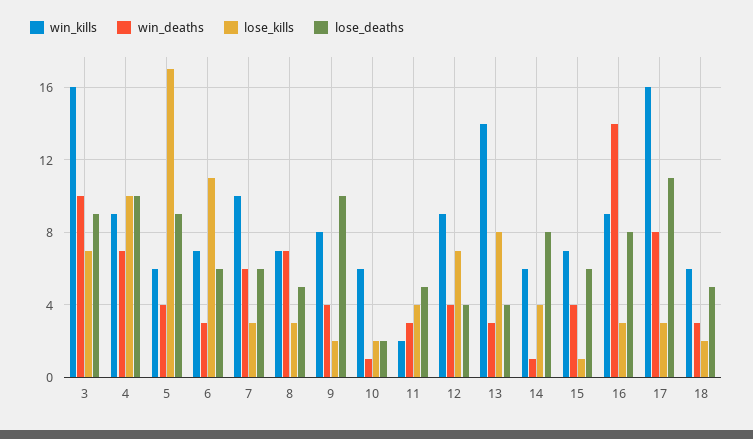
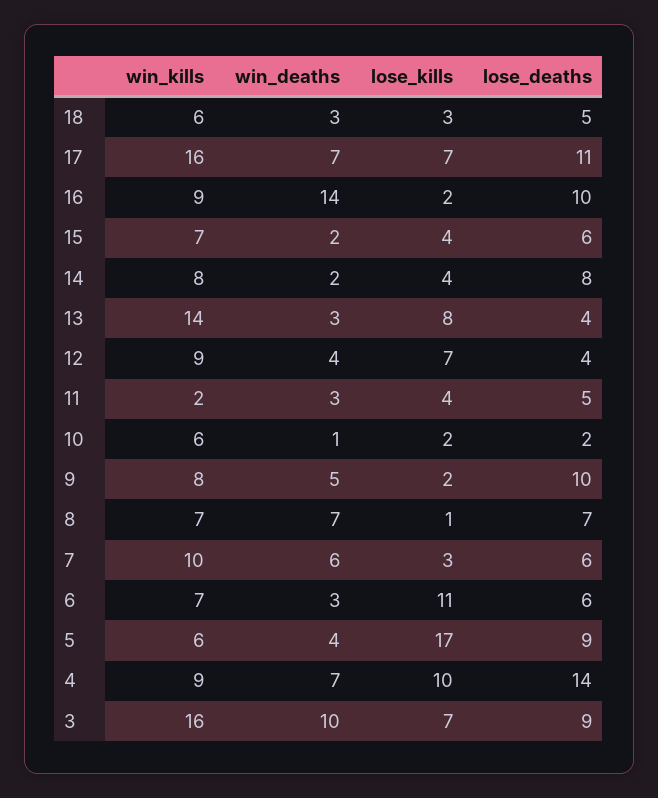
lose_deaths, 4: 10 -> 14
lose_kills, 8: 3 -> 1
lose_deaths, 8: 5 -> 7
win_deaths, 9: 4 -> 5
win_kills, 14: 6 -> 8
win_deaths, 14: 1 -> 2
win_deaths, 15: 4 -> 2
lose_kills, 15: 1 -> 4
lose_kills, 16: 3 -> 2
lose_deaths, 16: 8 -> 10
win_deaths, 17: 8 -> 7
lose_kills, 17: 3 -> 7
lose_kills, 18: 2 -> 3

